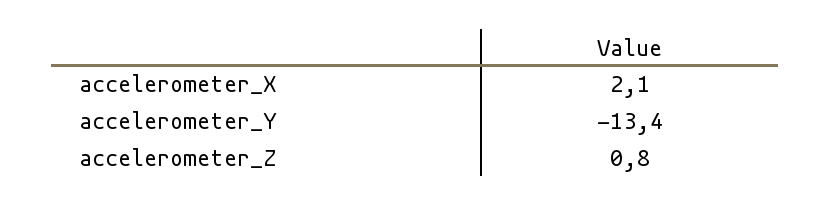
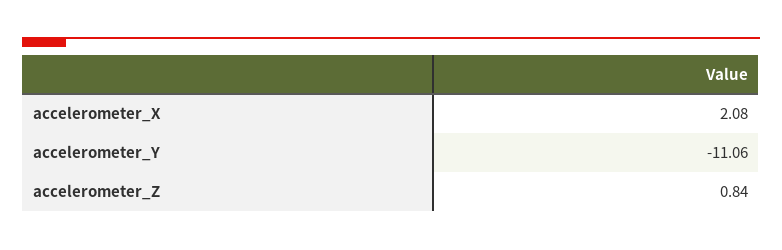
accelerometer_Y: -13.4 -> -11.06

